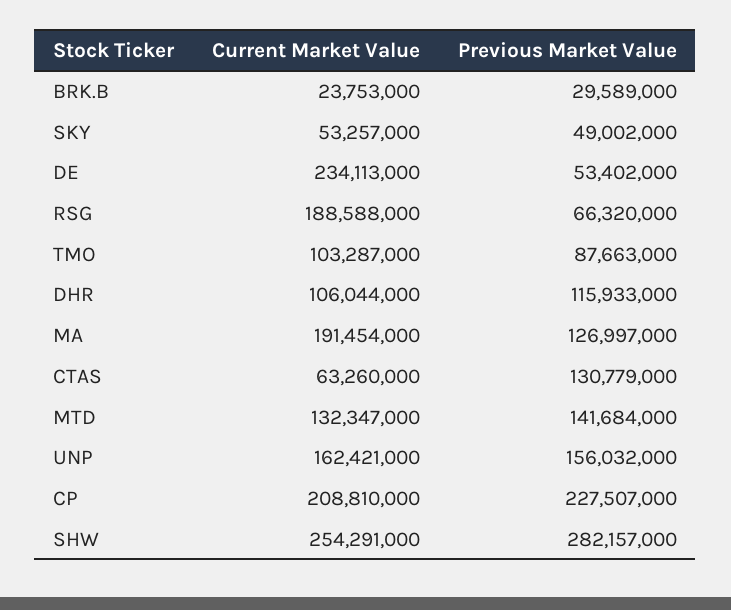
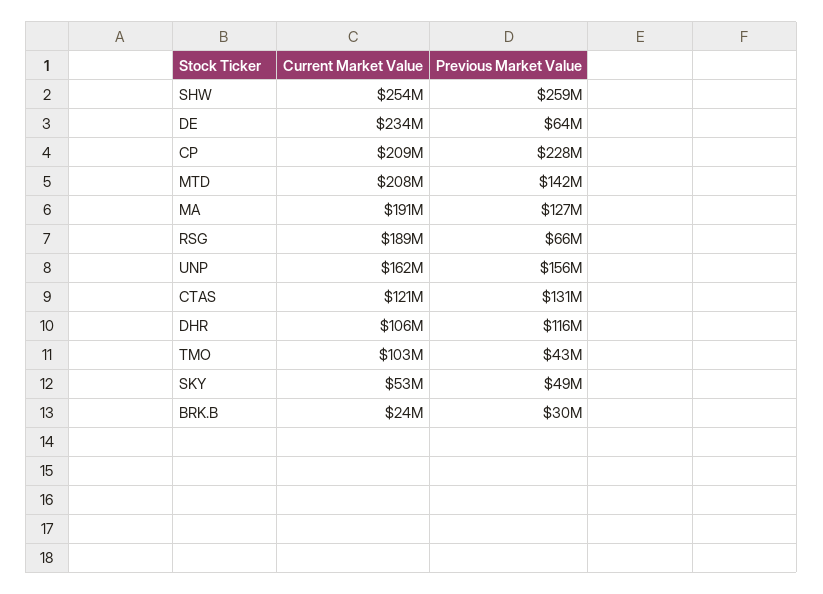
Previous Market Value, DE: 53402000 -> 64000000
Previous Market Value, TMO: 87663000 -> 43000000
Current Market Value, CTAS: 63260000 -> 121000000
Current Market Value, MTD: 132347000 -> 208000000
Previous Market Value, SHW: 282157000 -> 259000000

